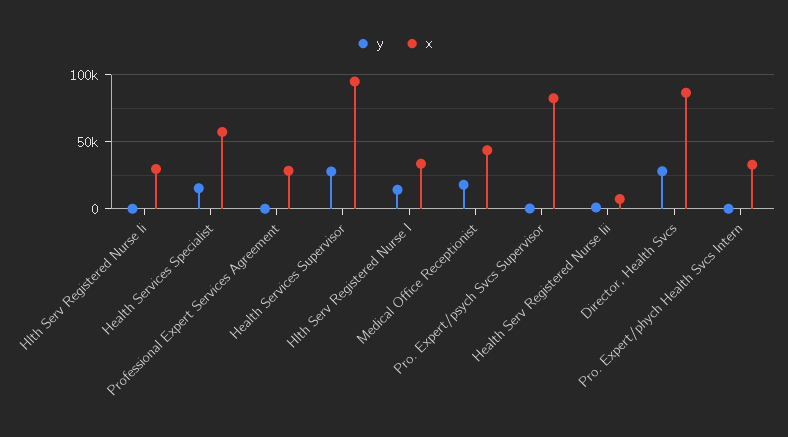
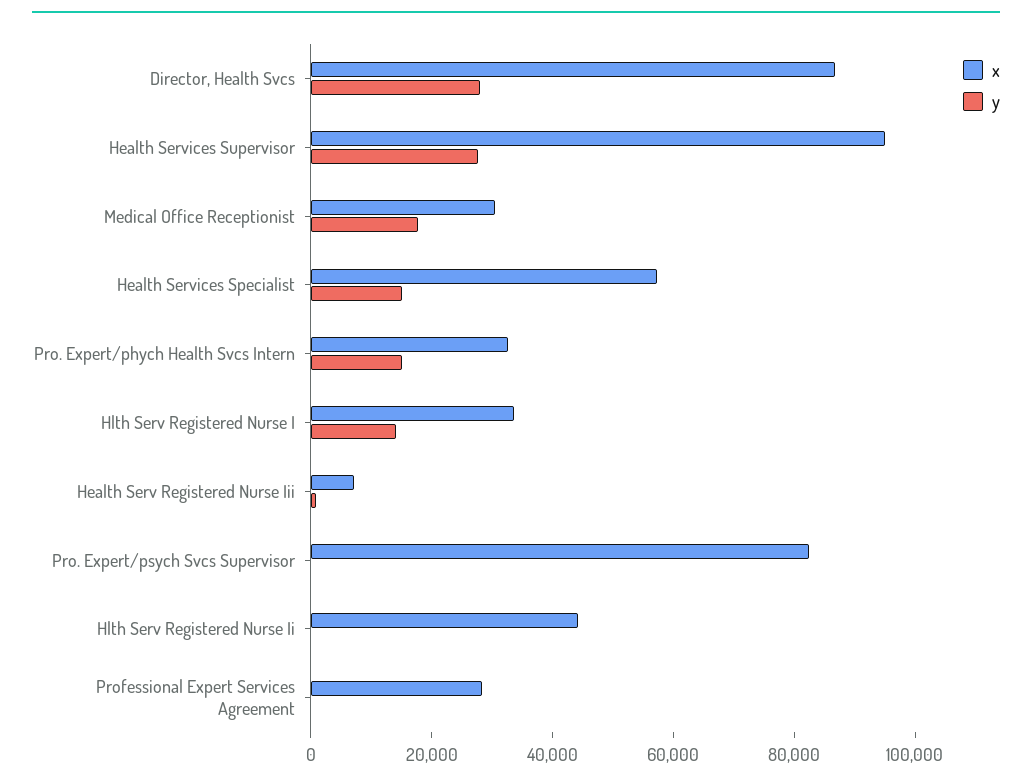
x, Hlth Serv Registered Nurse Ii: 30000 -> 45000
x, Medical Office Receptionist: 45000 -> 30000
y, Pro. Expert/phych Health Svcs Intern: 0 -> 15000

